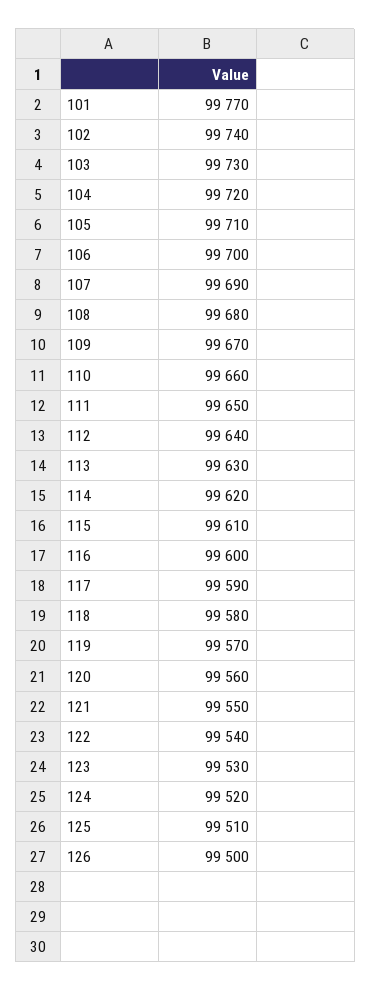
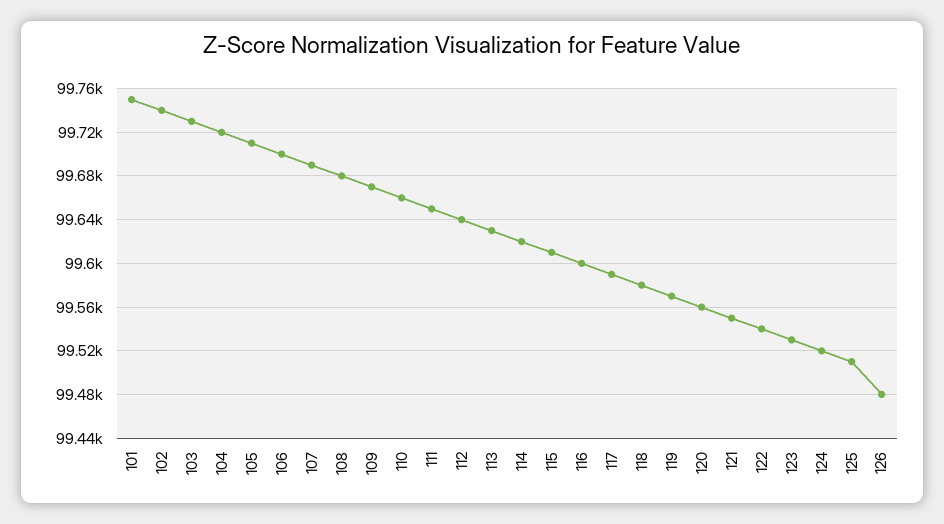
101: 99770 -> 99750
126: 99500 -> 99480

